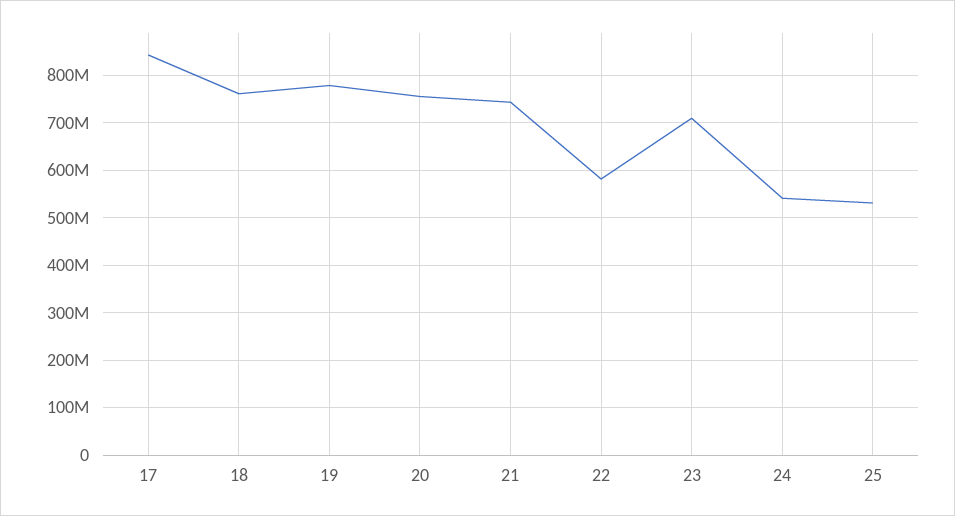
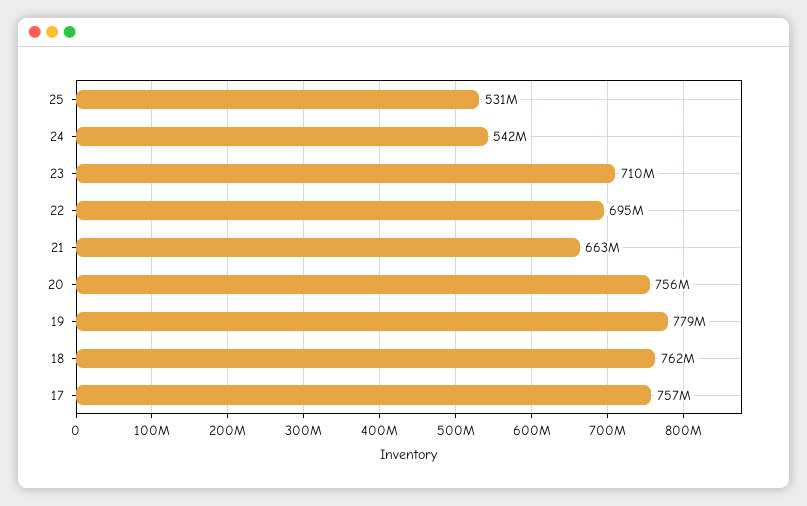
17: 840000000 -> 757000000
21: 740000000 -> 663000000
22: 580000000 -> 695000000

